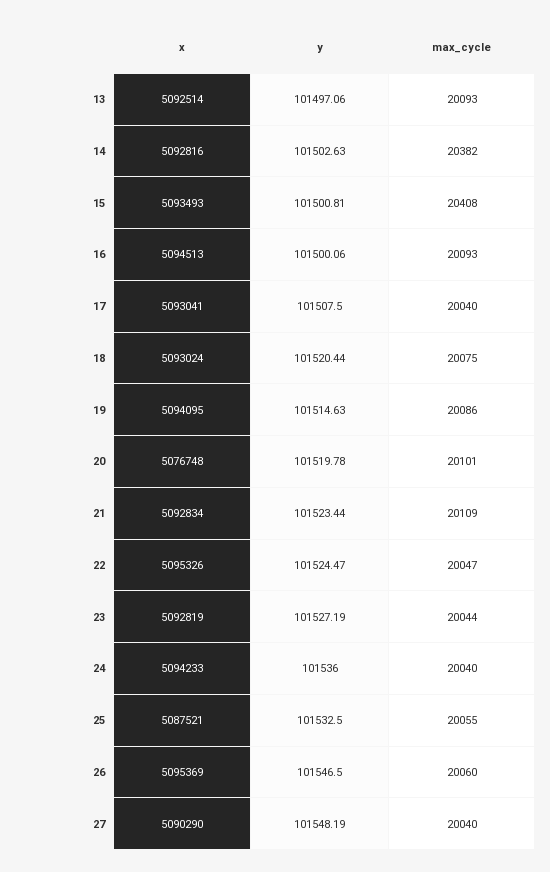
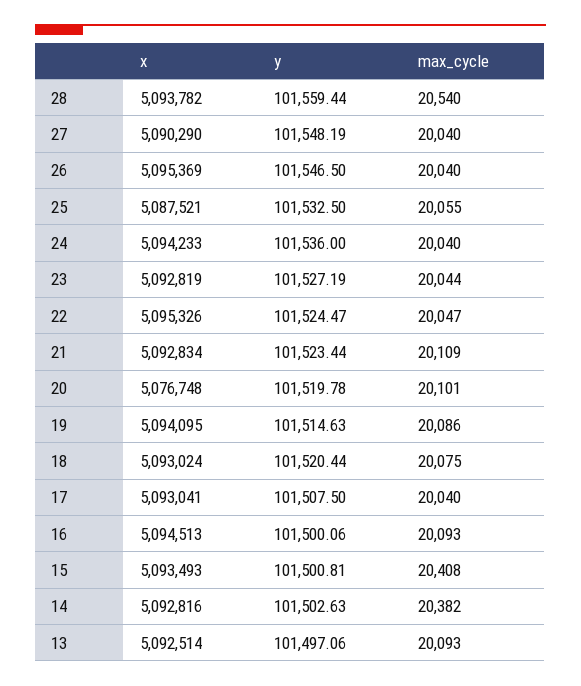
max_cycle, 26: 20060 -> 20040
x, 28: none -> 5093782
y, 28: none -> 101559.44
max_cycle, 28: none -> 20540

